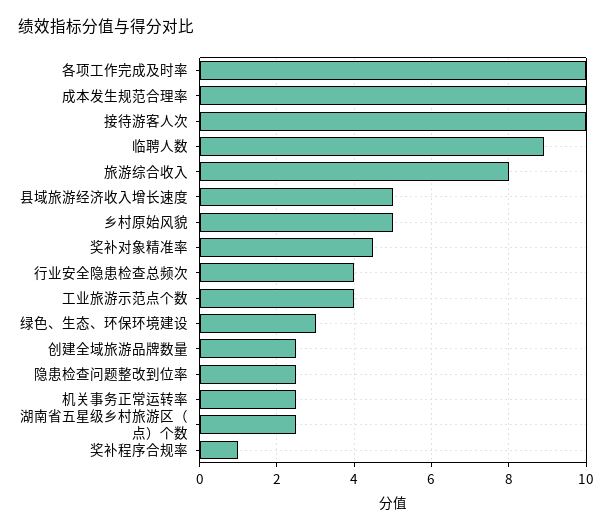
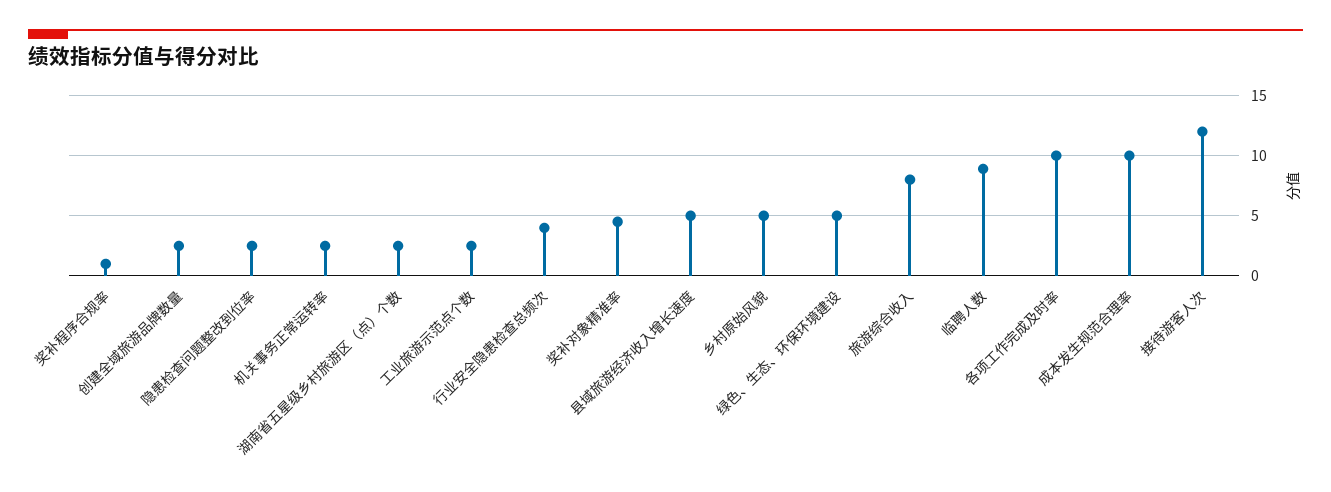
接待游客人次: 10 -> 12
工业旅游示范点个数: 4 -> 2.5
绿色、生态、环保环境建设: 3 -> 5

